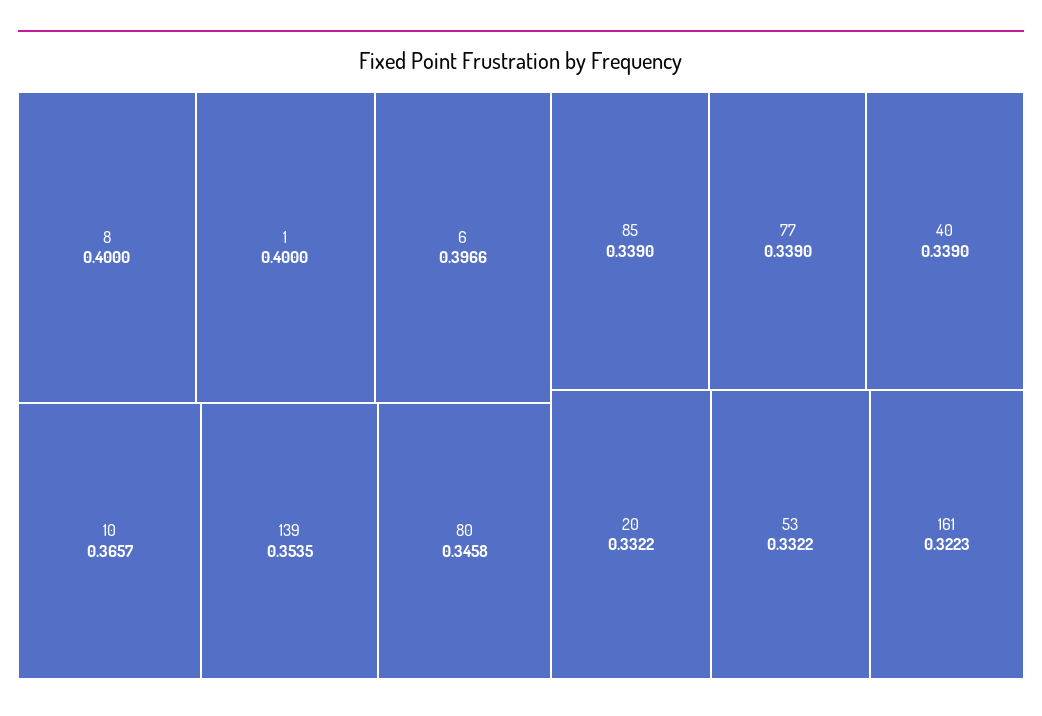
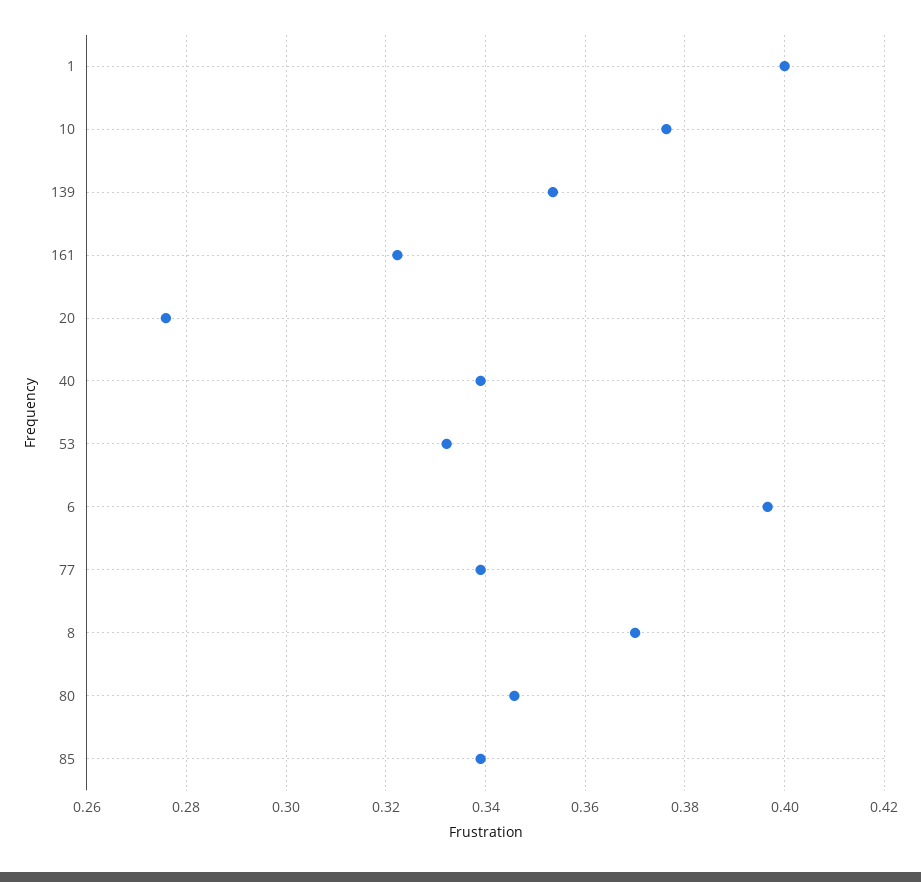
8: 0.4 -> 0.37
10: 0.3657 -> 0.376
20: 0.3322 -> 0.276

